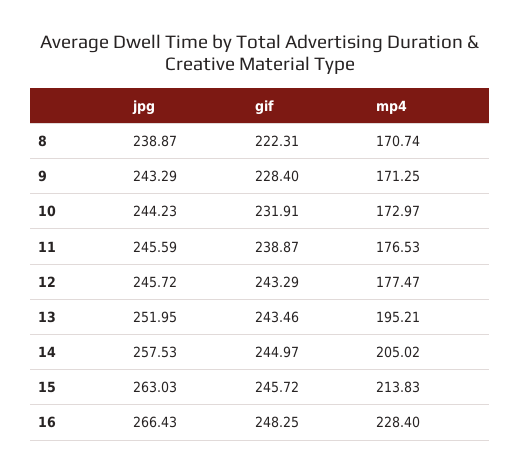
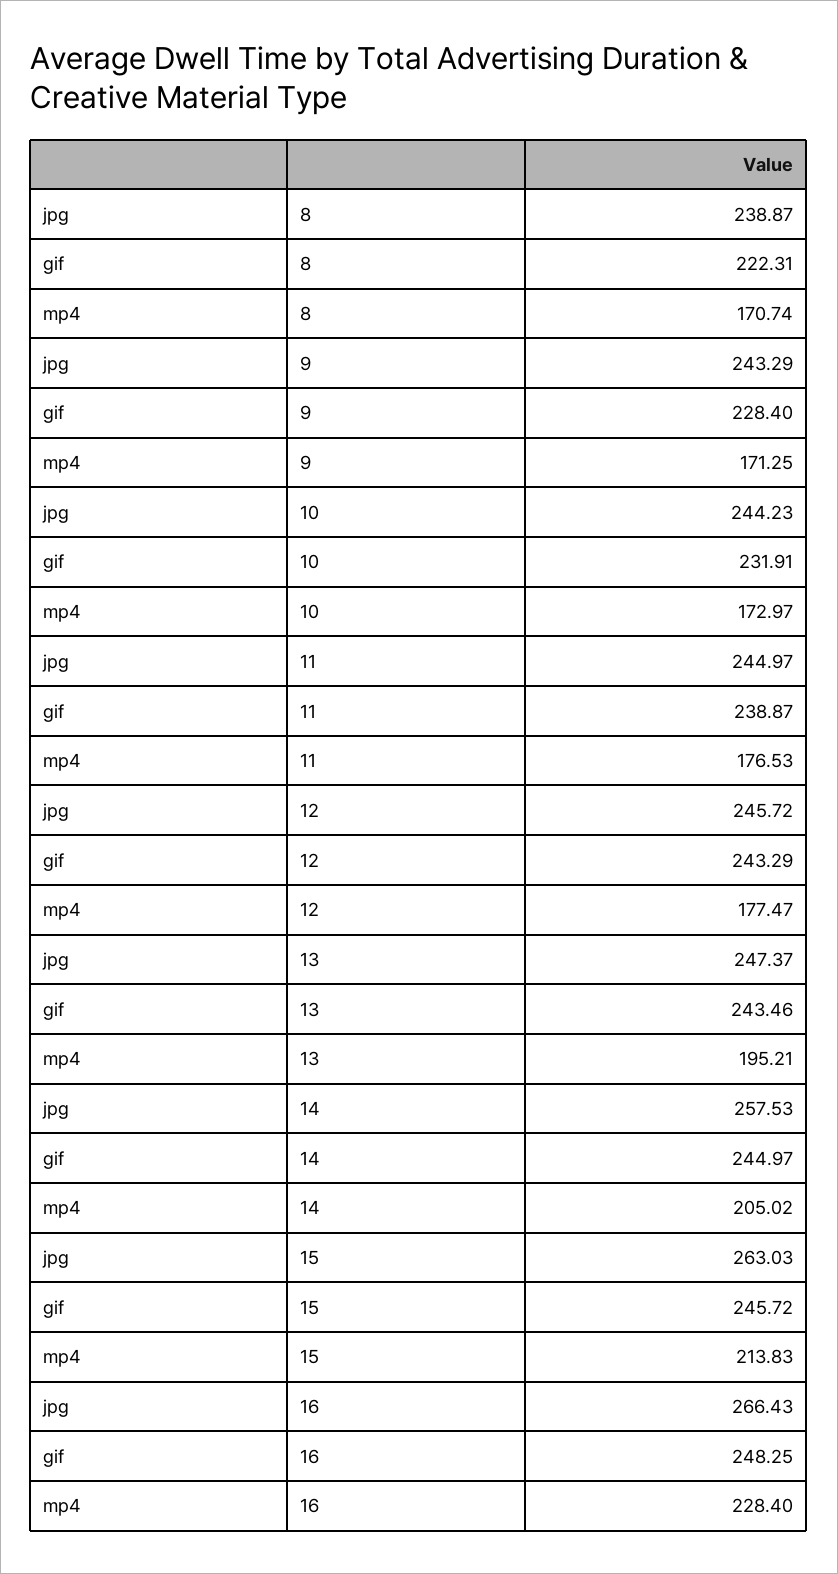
jpg, 11: 245.59 -> 244.97
jpg, 13: 251.95 -> 247.37

